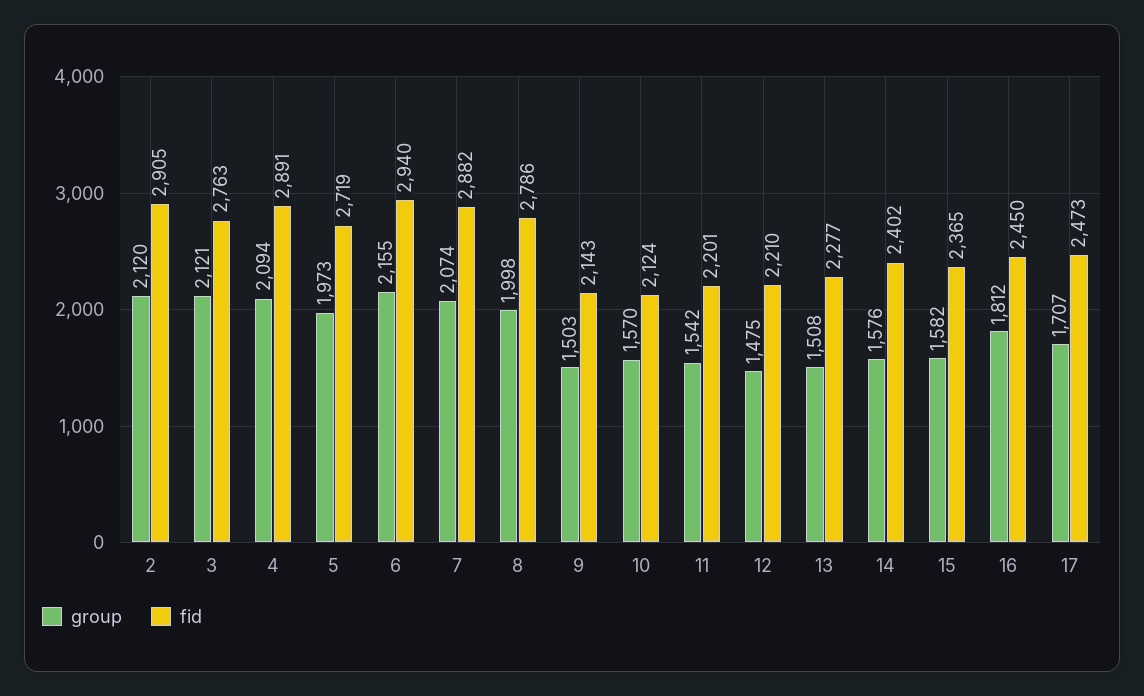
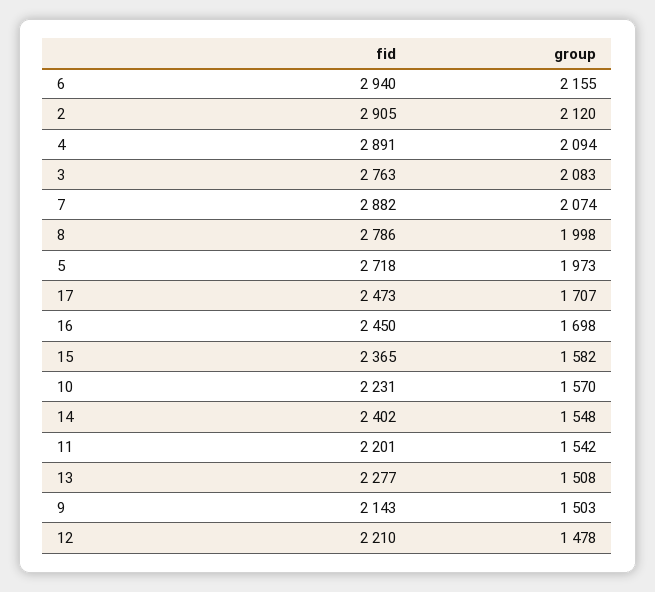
group, 3: 2121 -> 2083
fid, 5: 2719 -> 2718
fid, 10: 2124 -> 2231
group, 12: 1475 -> 1478
group, 14: 1576 -> 1548
group, 16: 1812 -> 1698

